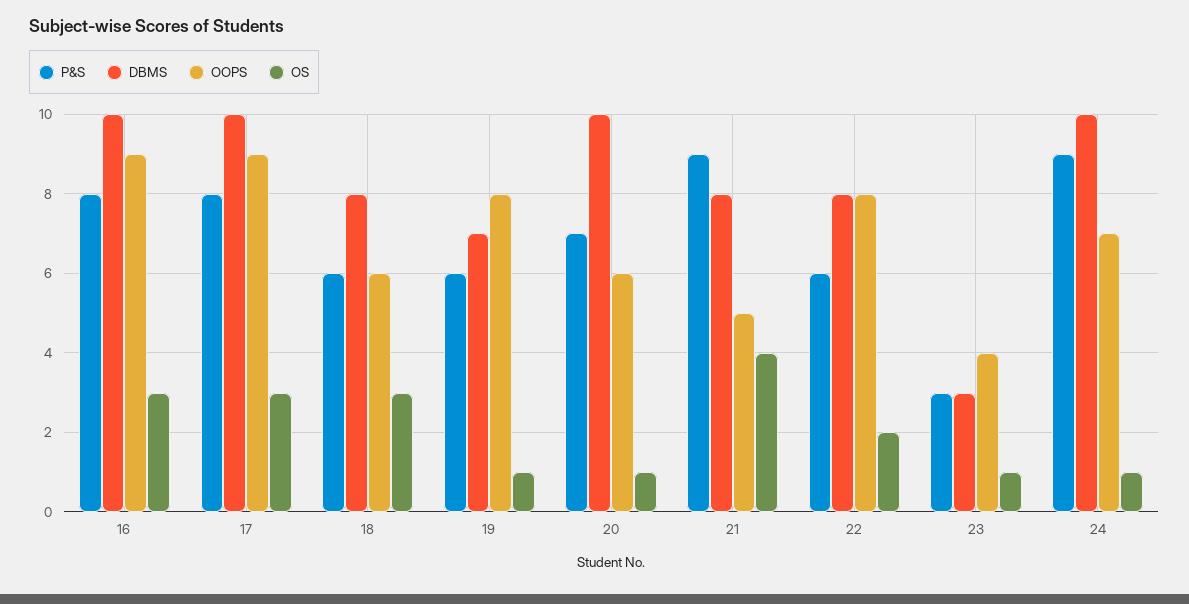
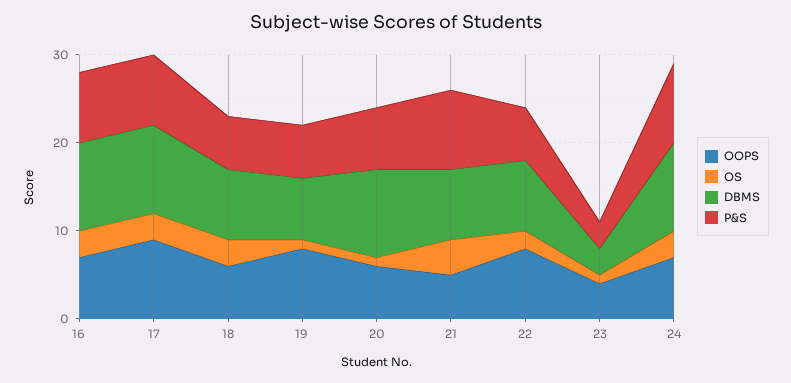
OOPS, 16: 9 -> 7
OS, 24: 1 -> 3

